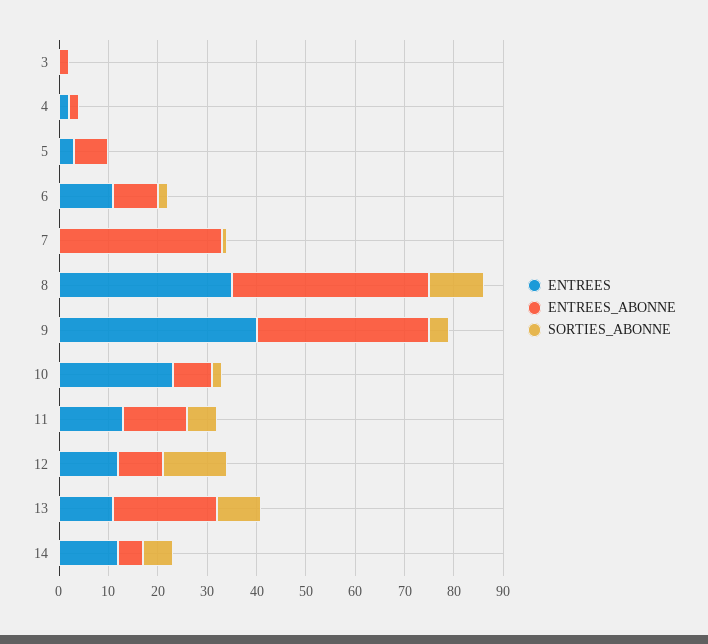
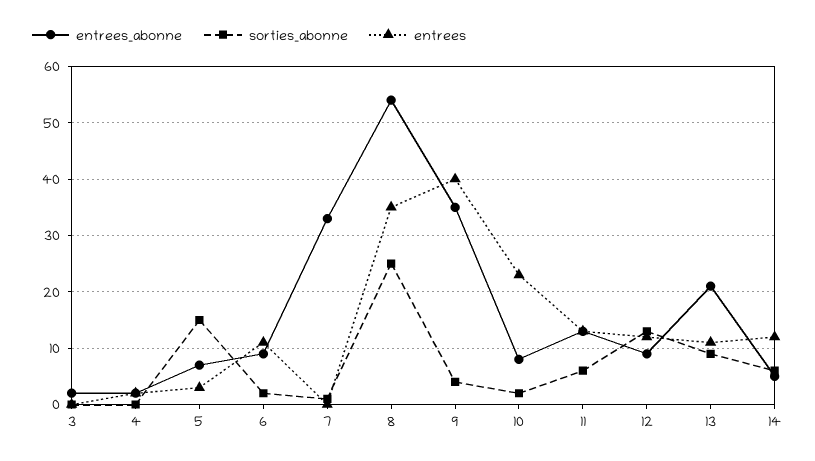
SORTIES_ABONNE, 5: 0 -> 15
ENTREES_ABONNE, 8: 40 -> 55
SORTIES_ABONNE, 8: 10 -> 25

